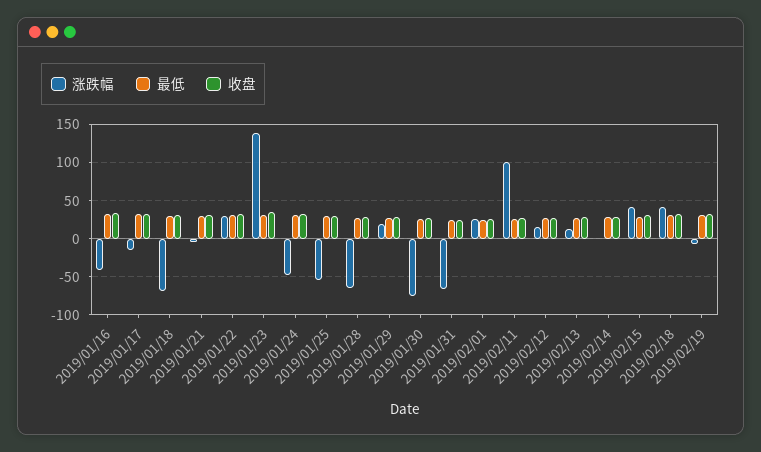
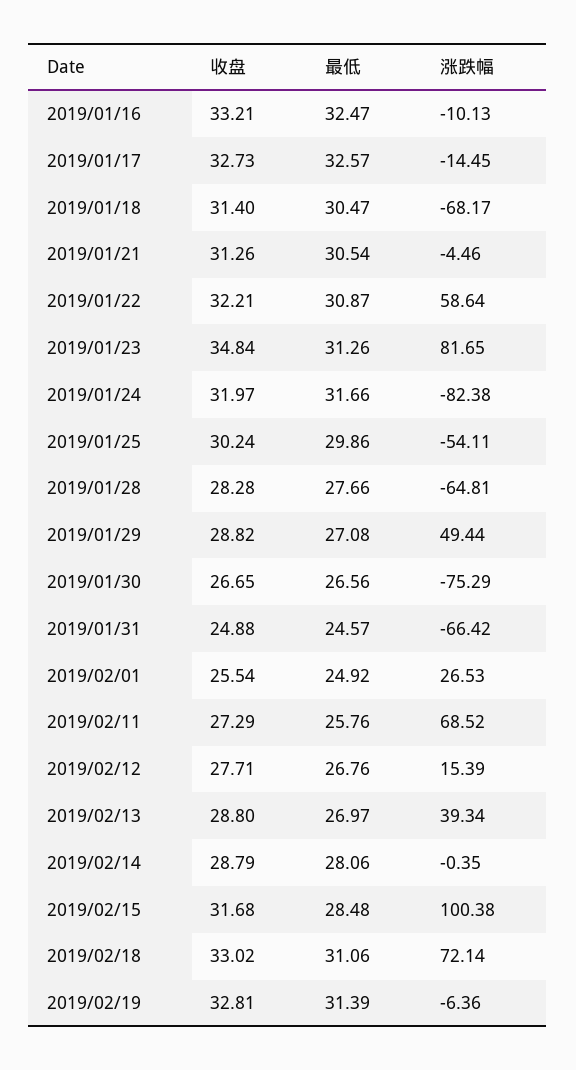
涨跌幅, 2019/01/16: -40 -> -10.13
涨跌幅, 2019/01/22: 30 -> 58.64
涨跌幅, 2019/01/23: 140 -> 81.65
涨跌幅, 2019/01/24: -50 -> -82.38
涨跌幅, 2019/01/29: 20 -> 49.44
涨跌幅, 2019/02/11: 100 -> 68.52
涨跌幅, 2019/02/13: 10 -> 39.34
涨跌幅, 2019/02/15: 40 -> 100.38
涨跌幅, 2019/02/18: 40 -> 72.14

